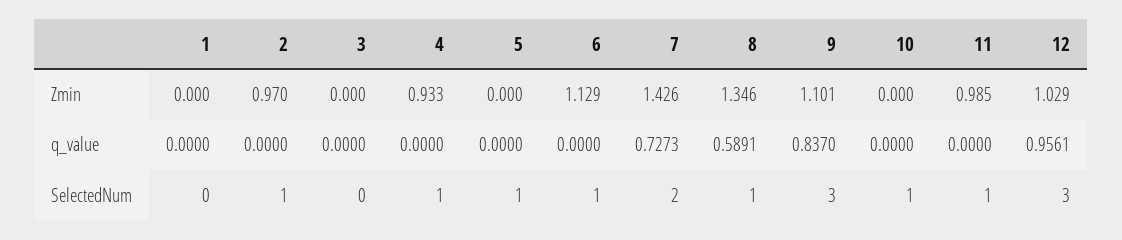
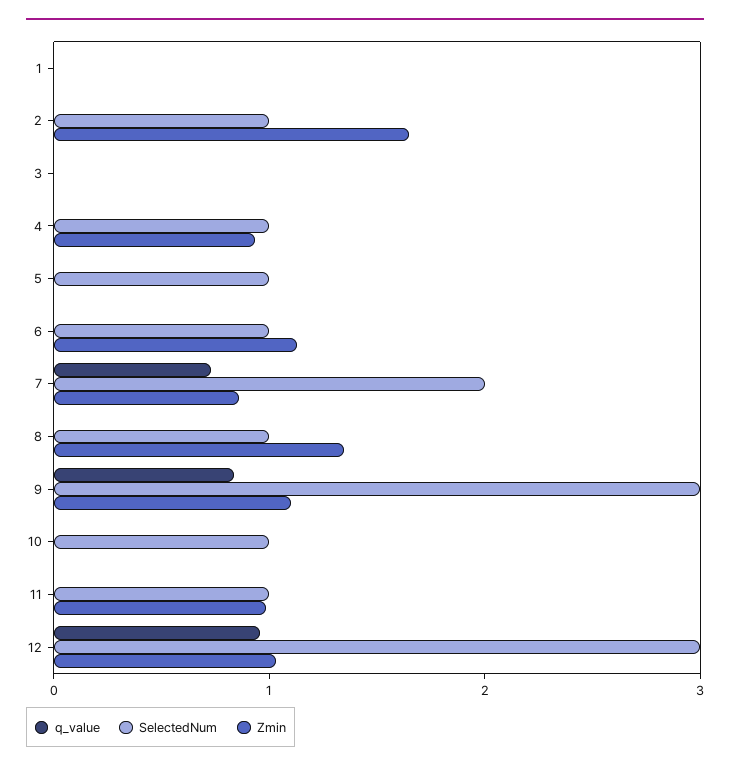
Zmin, 2: 0.97 -> 1.6
Zmin, 7: 1.426 -> 0.8
q_value, 8: 0.5891 -> 0

